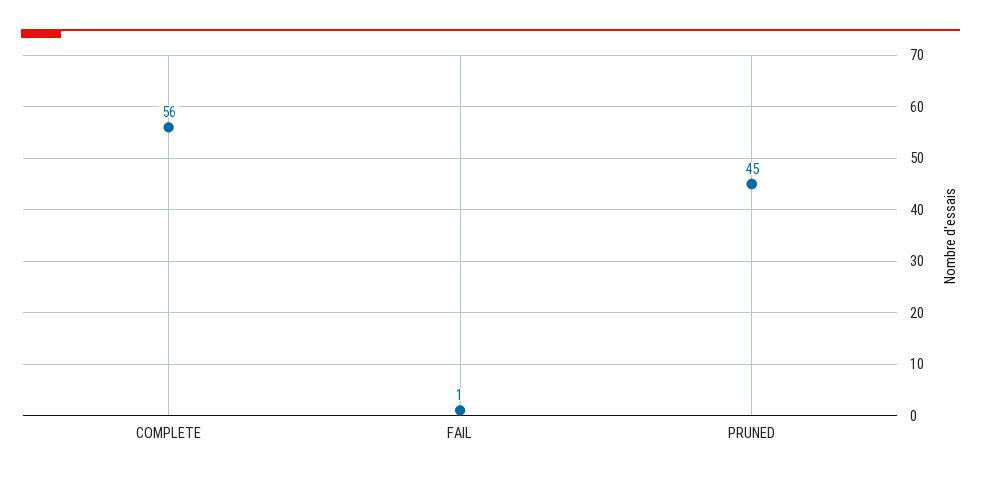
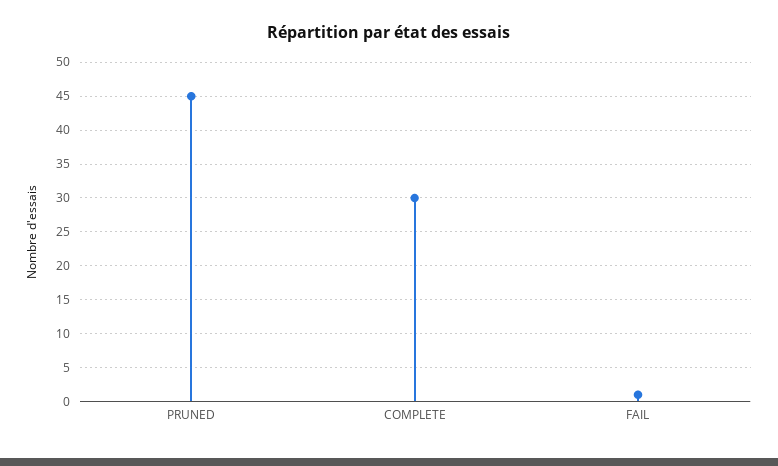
COMPLETE: 56 -> 30

